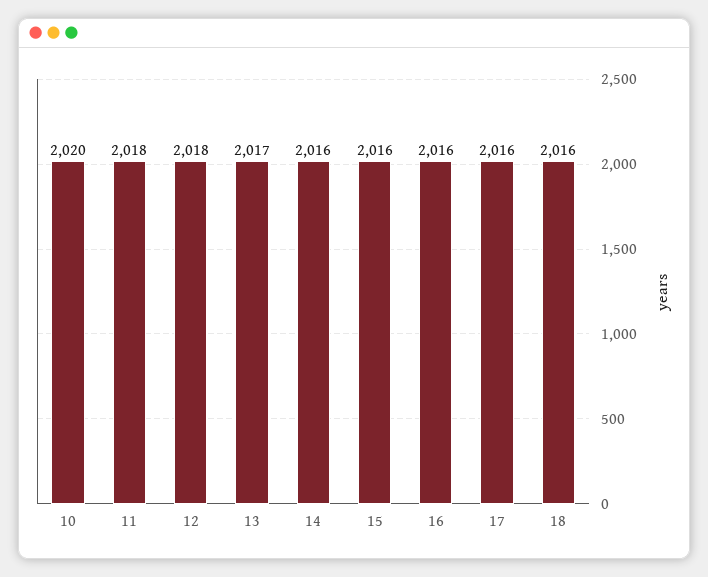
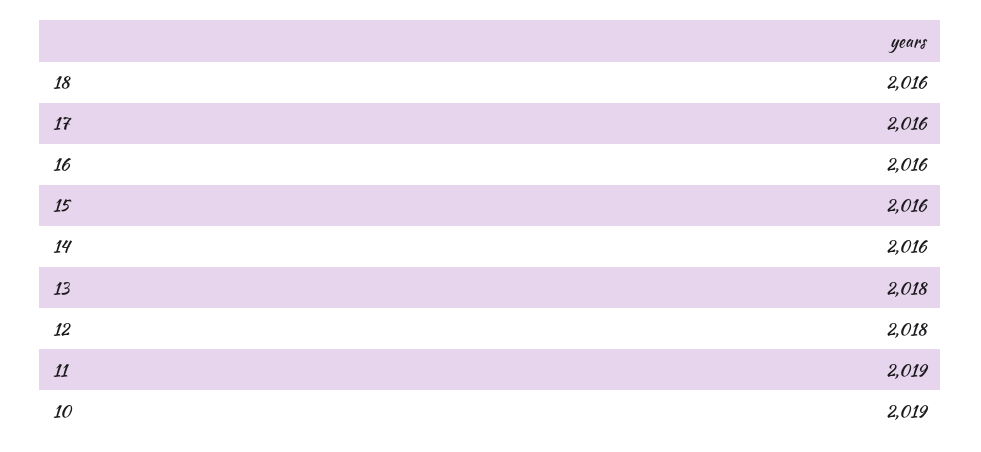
10: 2020 -> 2019
11: 2018 -> 2019
13: 2017 -> 2018

